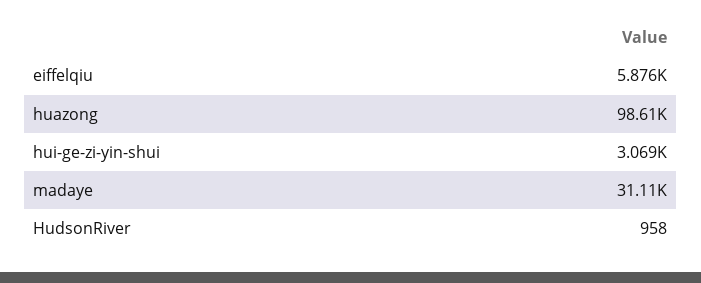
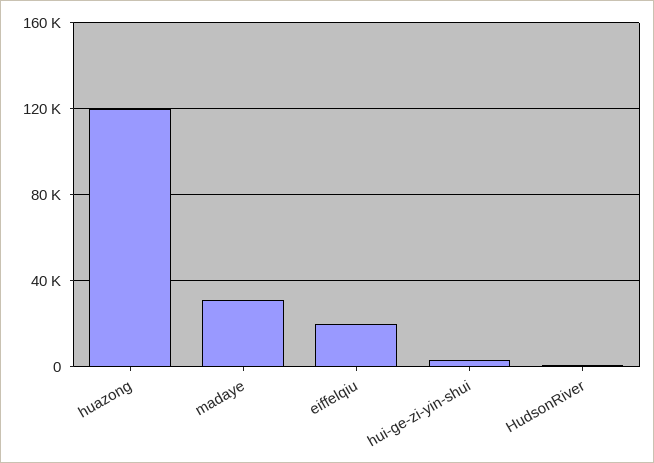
eiffelqiu: 5876 -> 20000
huazong: 98610 -> 120000

